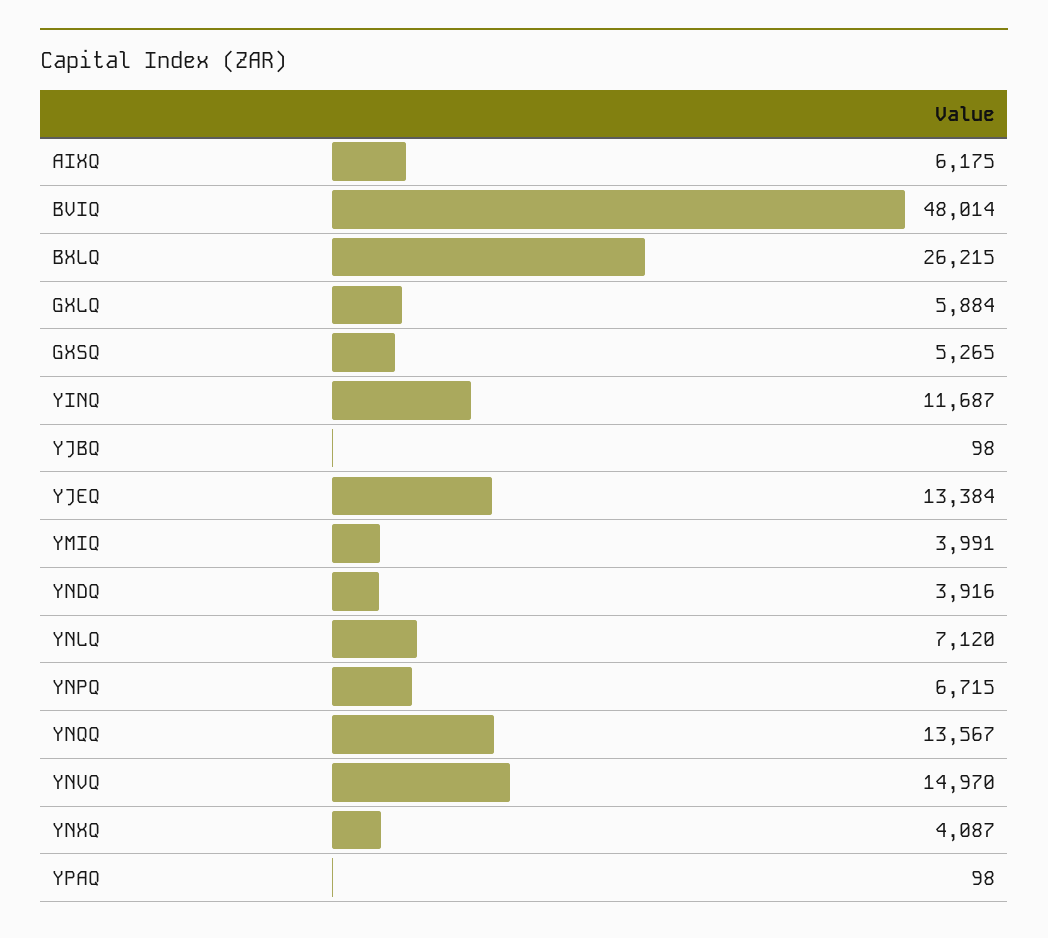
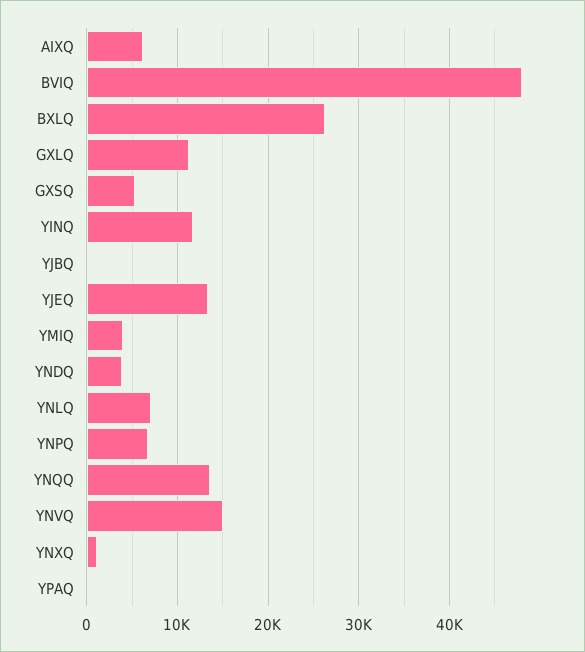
GXLQ: 5884 -> 11000
YNXQ: 4087 -> 1000

